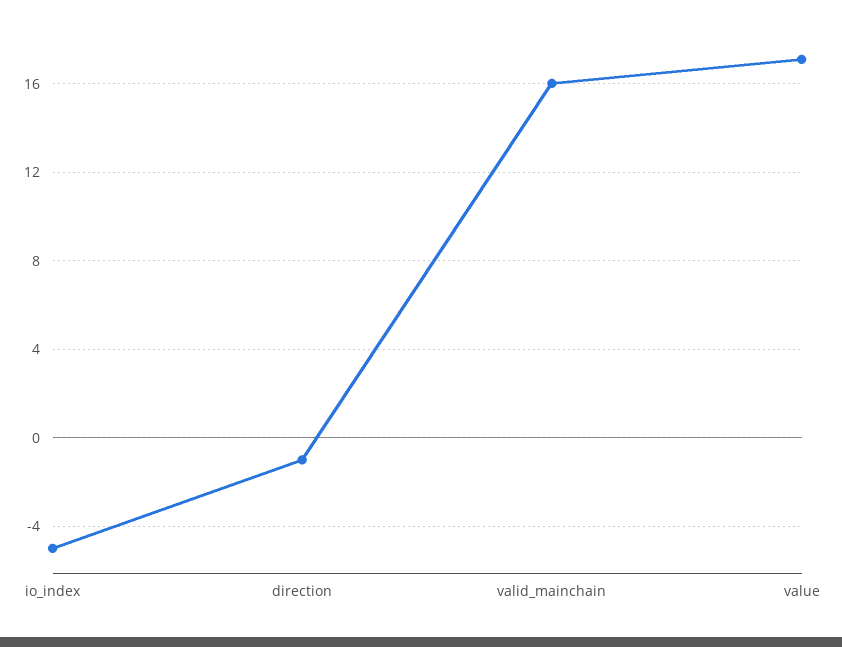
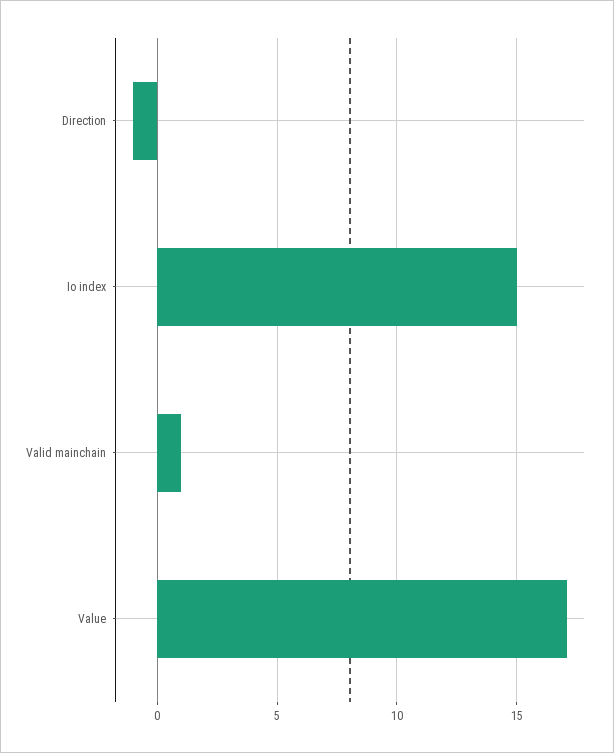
io_index: -5 -> 15
valid_mainchain: 16 -> 1

